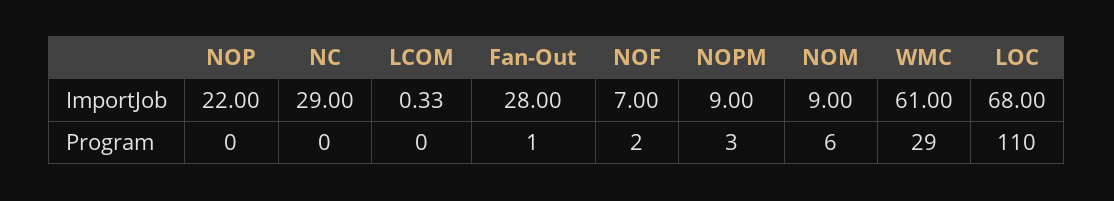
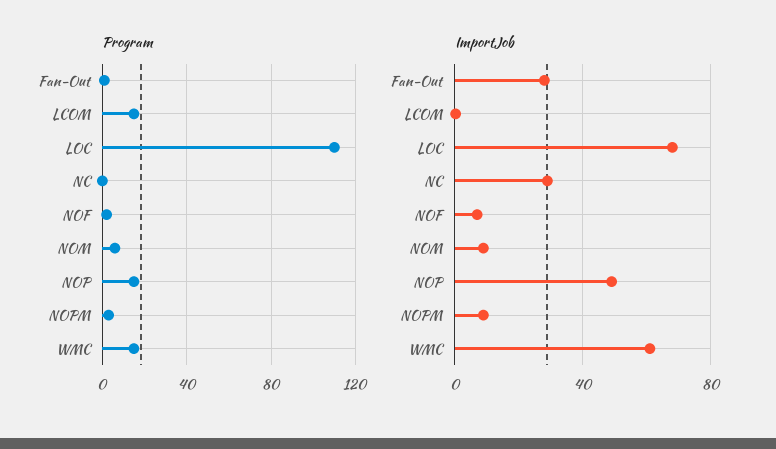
ImportJob, NOP: 22 -> 50
Program, NOP: 0 -> 15
Program, LCOM: 0 -> 15
Program, WMC: 29 -> 15

